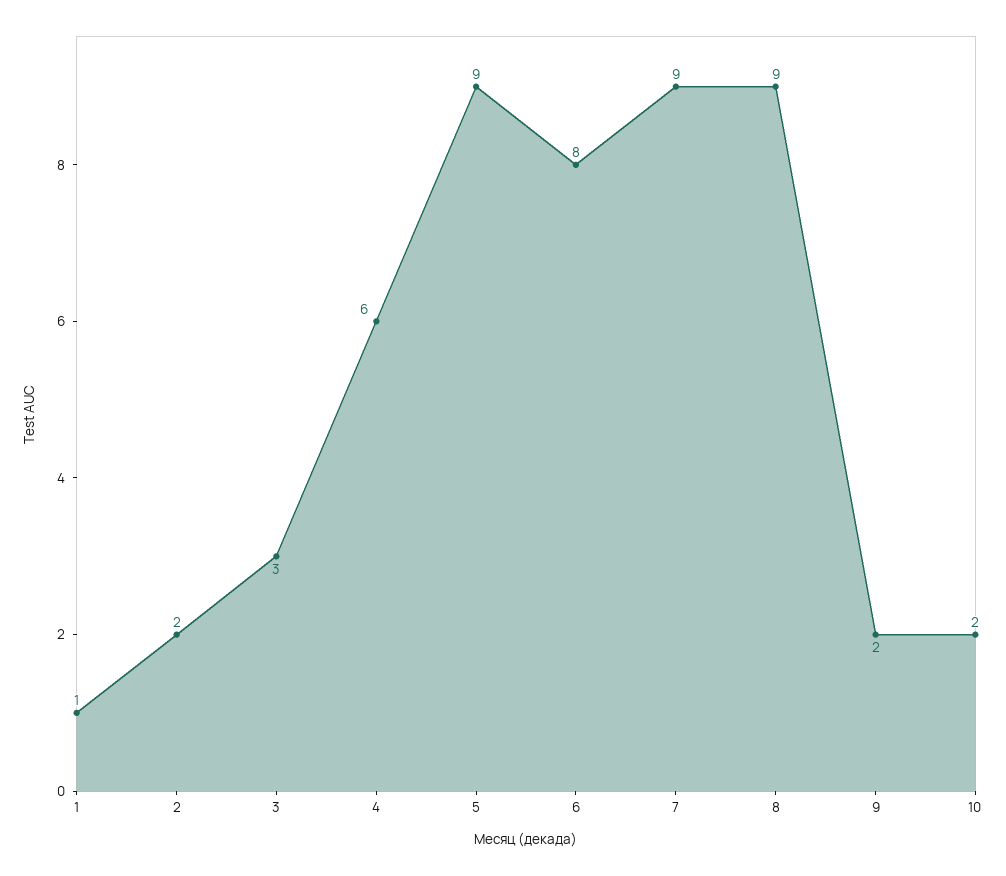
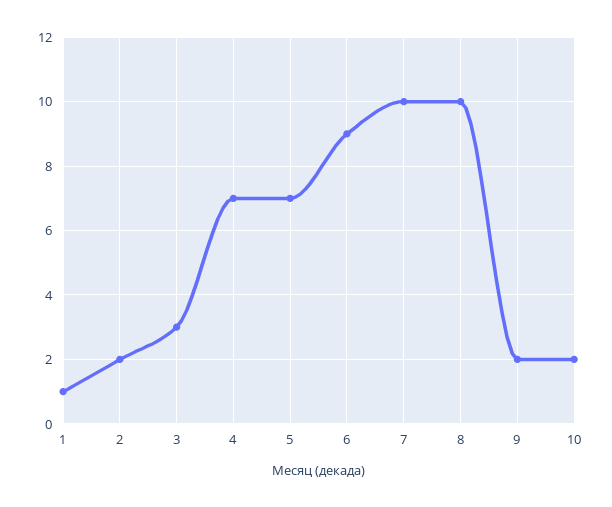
4: 6 -> 7
5: 9 -> 7
6: 8 -> 9
7: 9 -> 10
8: 9 -> 10

